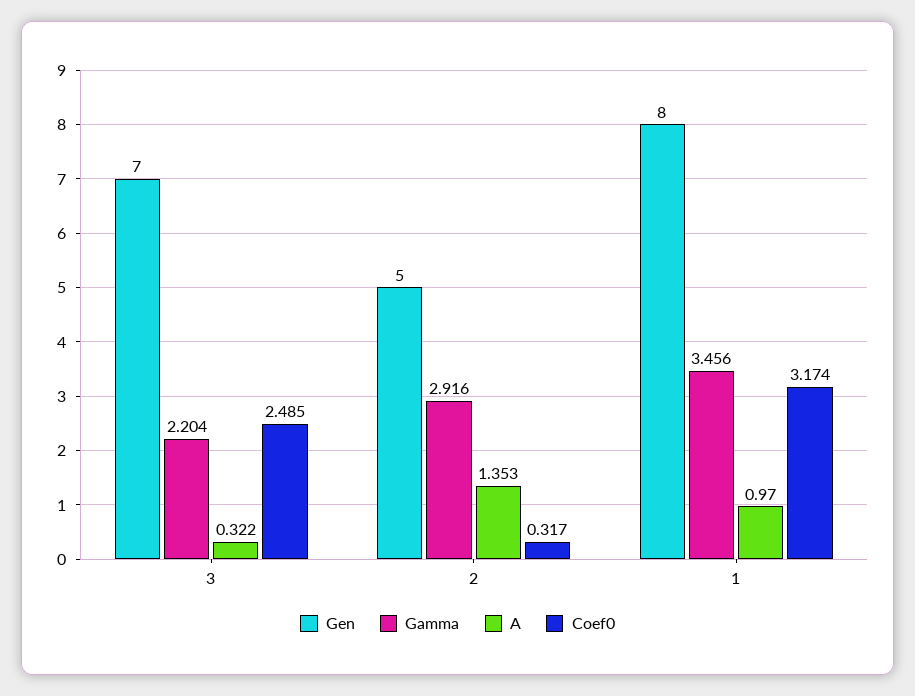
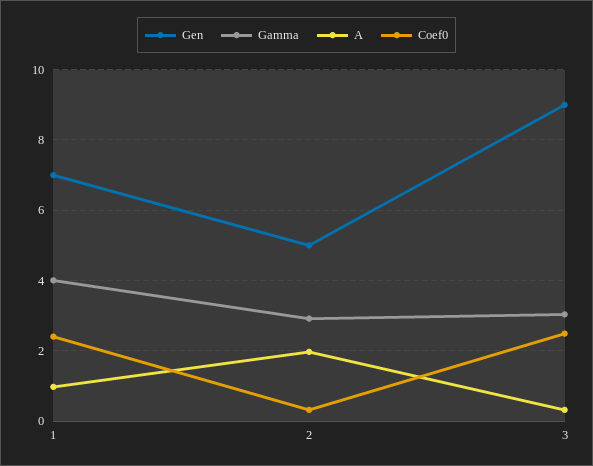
Gen, 3: 7 -> 9
Gamma, 3: 2.204 -> 3
A, 2: 1.353 -> 2
Gen, 1: 8 -> 7
Gamma, 1: 3.456 -> 4
Coef0, 1: 3.174 -> 2.4

